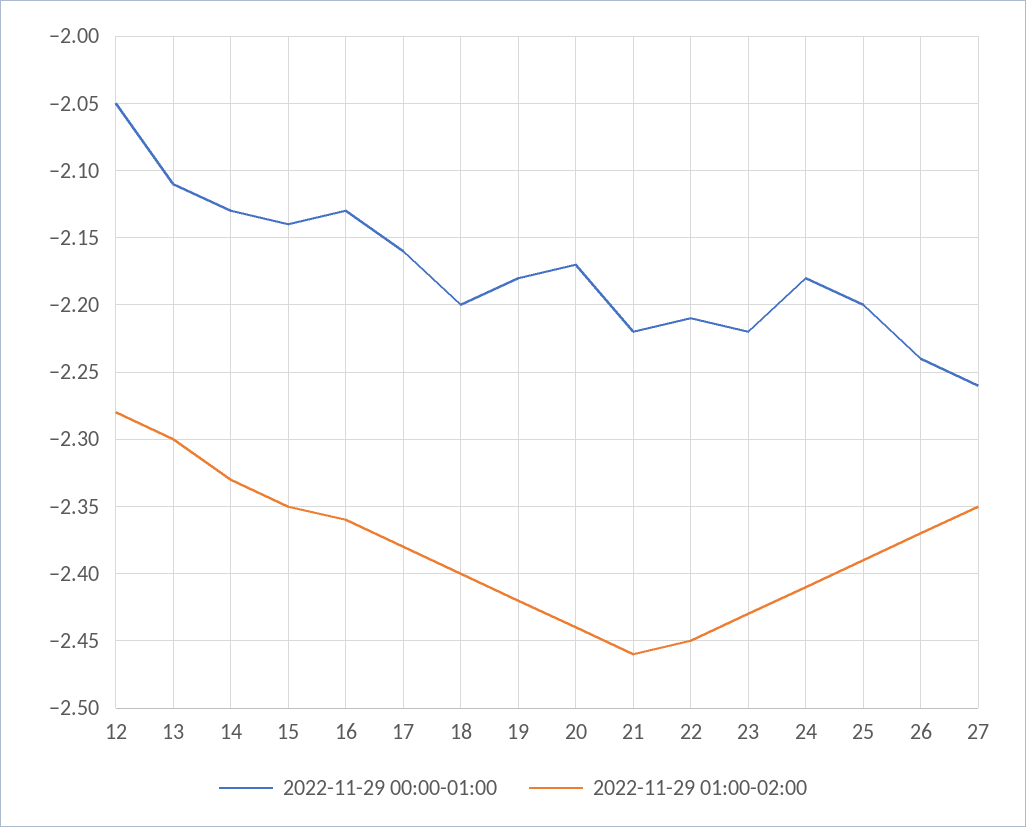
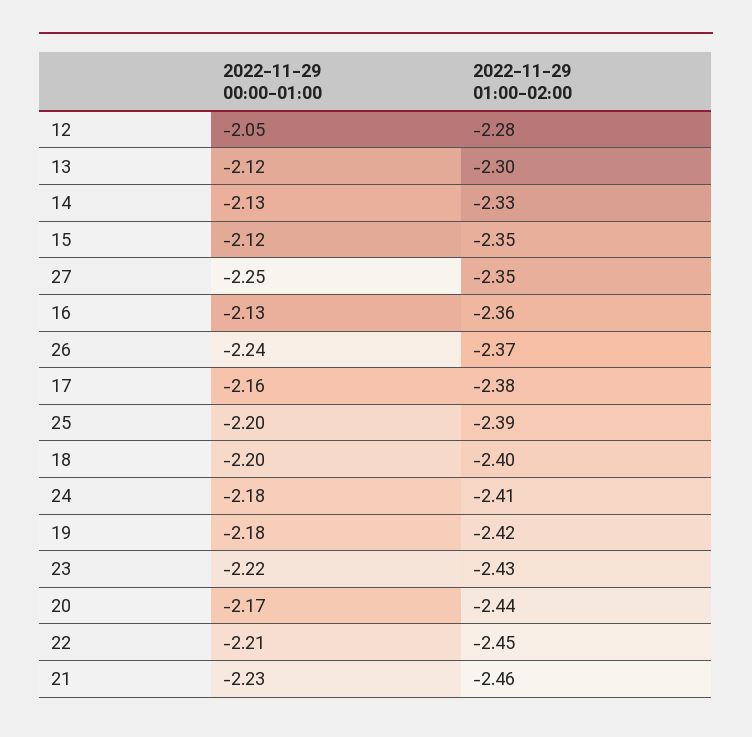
2022-11-29 00:00-01:00, 13: -2.11 -> -2.12
2022-11-29 00:00-01:00, 15: -2.14 -> -2.12
2022-11-29 00:00-01:00, 21: -2.22 -> -2.23
2022-11-29 00:00-01:00, 27: -2.26 -> -2.25

